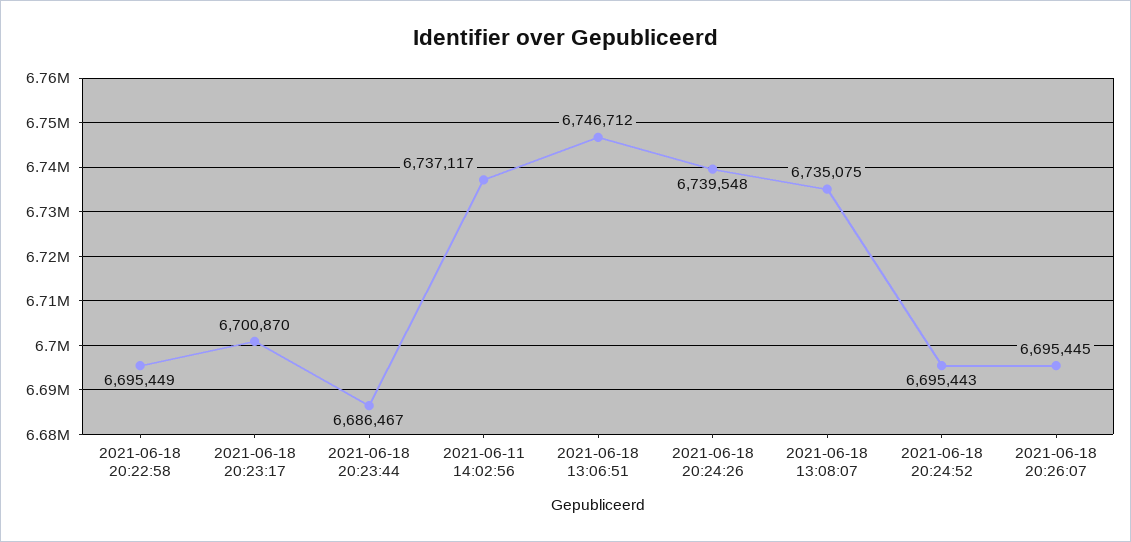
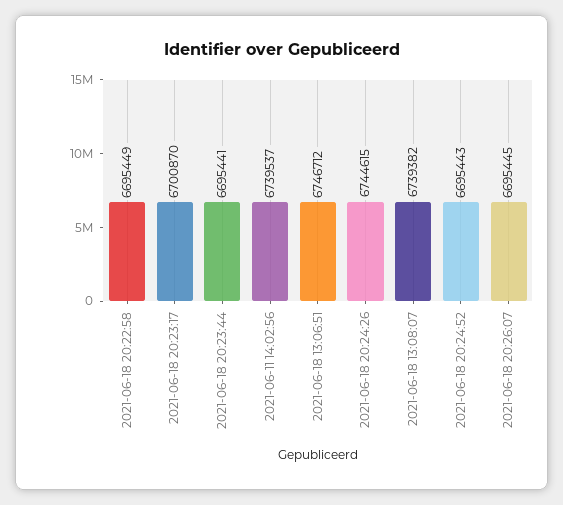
2021-06-18 20:23:44: 6686467 -> 6695441
2021-06-11 14:02:56: 6737117 -> 6739537
2021-06-18 20:24:26: 6739548 -> 6744615
2021-06-18 13:08:07: 6735075 -> 6739382

